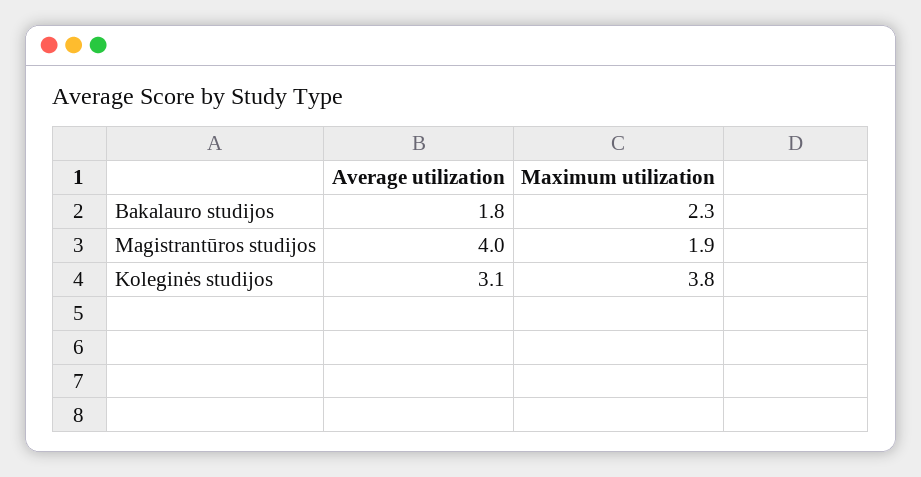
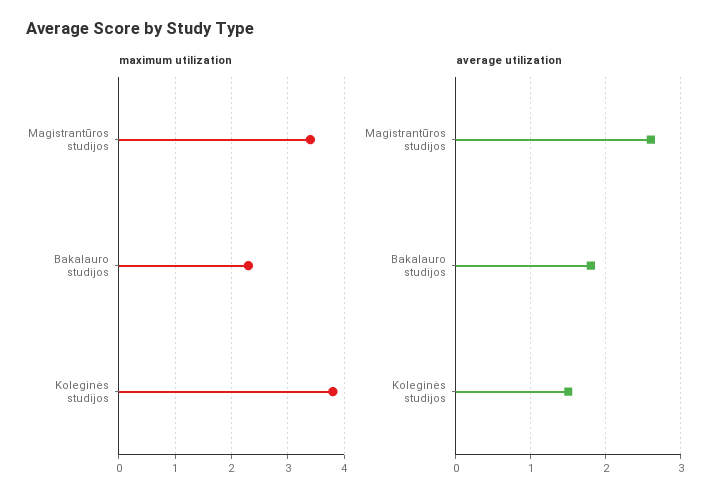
Average utilization, Magistrantūros studijos: 4 -> 2.6
Maximum utilization, Magistrantūros studijos: 1.9 -> 3.5
Average utilization, Koleginės studijos: 3.1 -> 1.5

